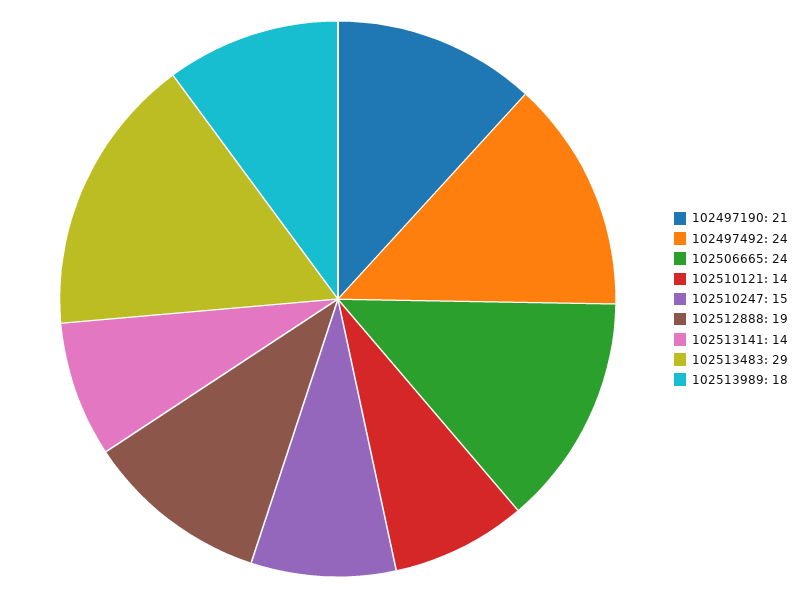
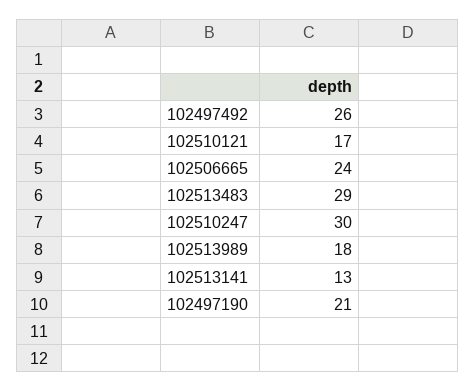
102497492: 24 -> 26
102510121: 14 -> 17
102510247: 15 -> 30
102512888: 19 -> none
102513141: 14 -> 13

